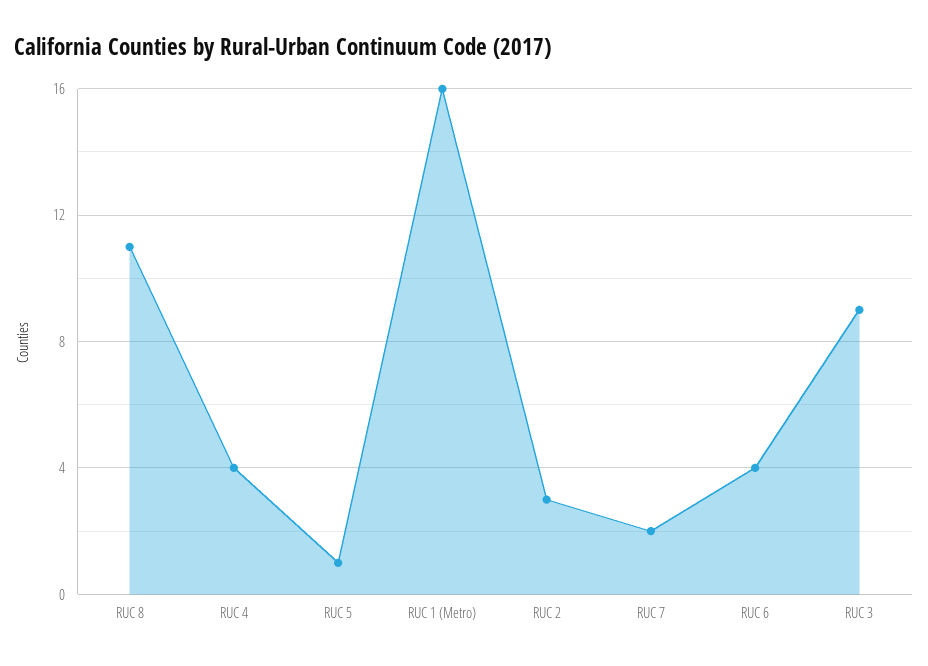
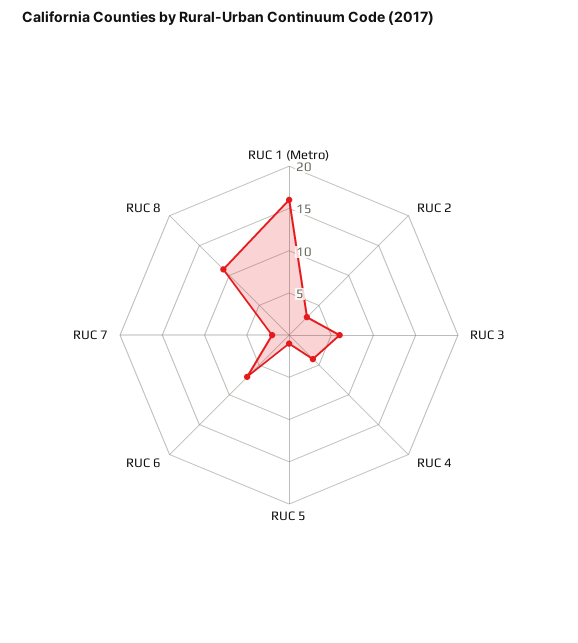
RUC 6: 4 -> 7
RUC 3: 9 -> 6

